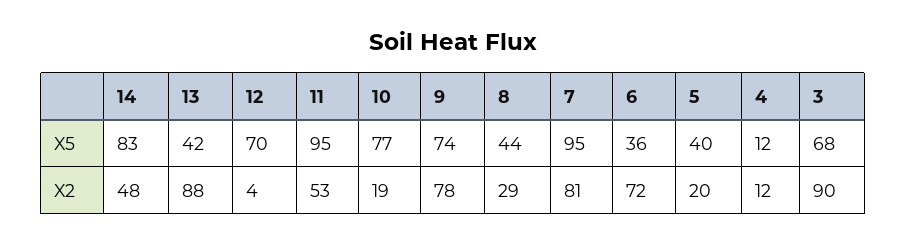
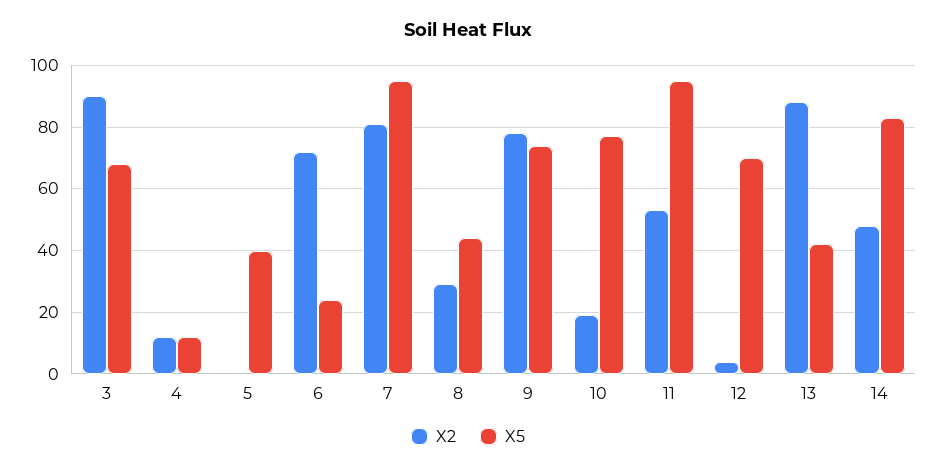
X5, 6: 36 -> 25
X2, 5: 20 -> 0

